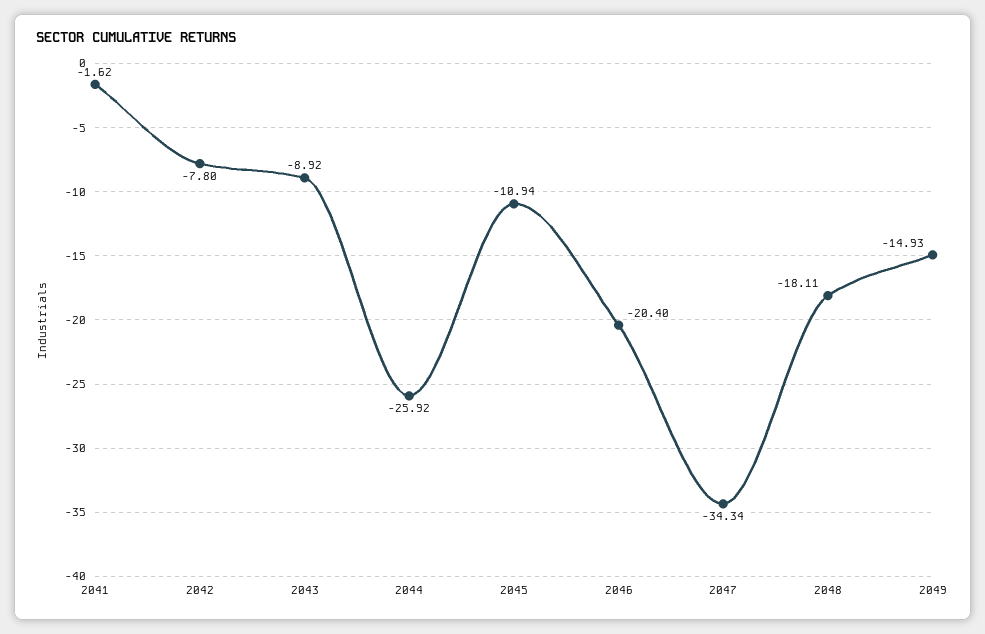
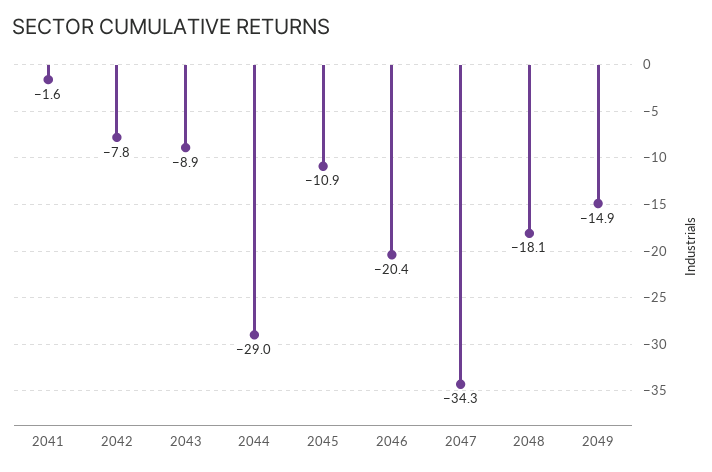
2044: -25.92 -> -29

